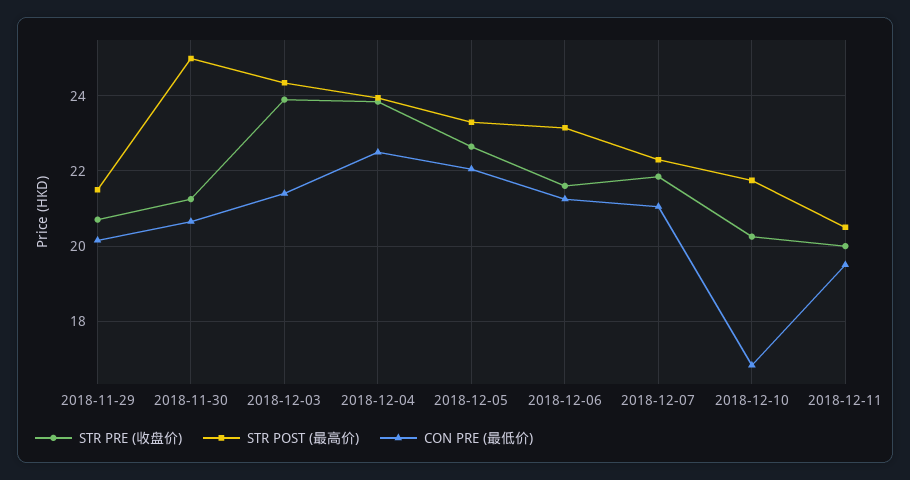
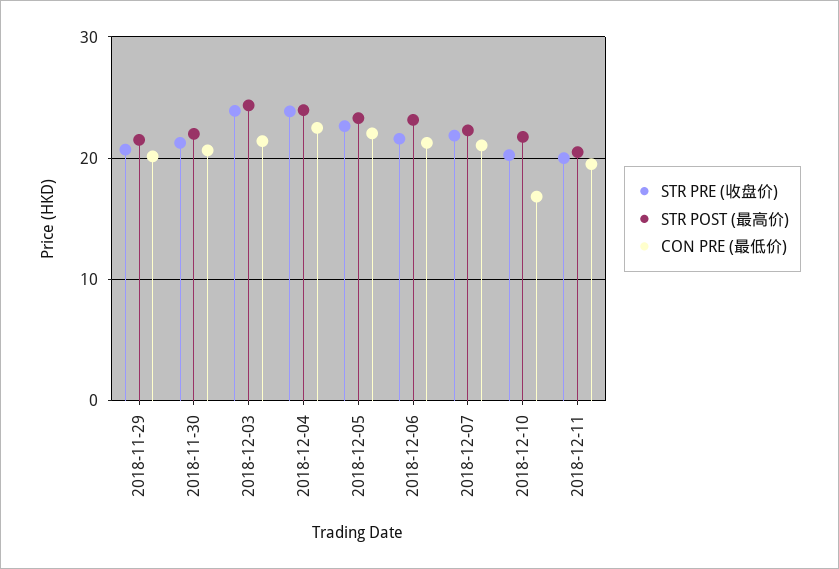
STR POST (最高价), 2018-11-30: 25 -> 22

